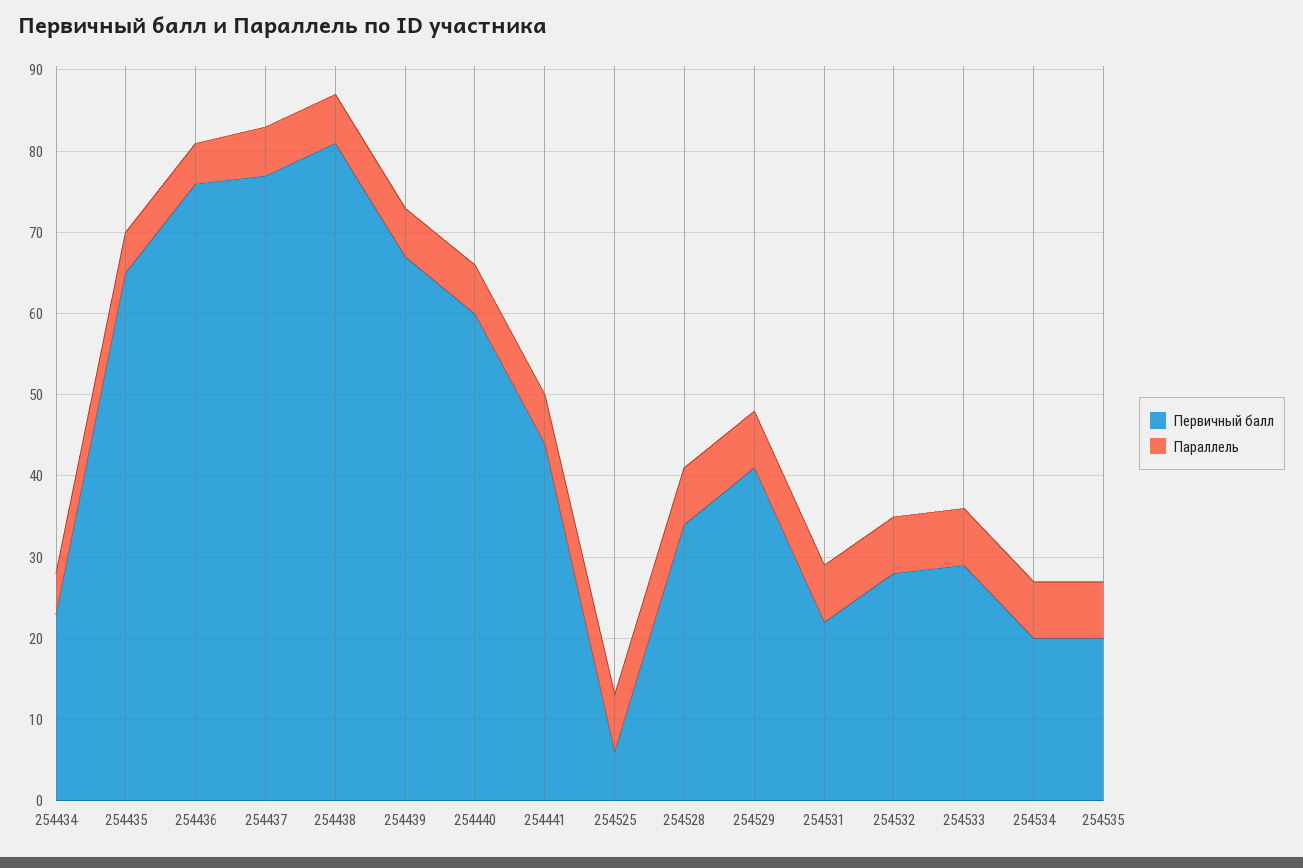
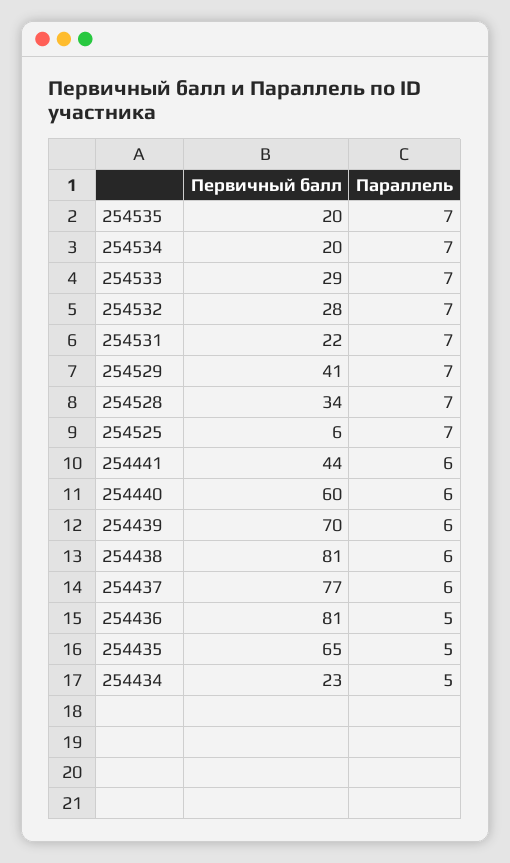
Первичный балл, 254436: 76 -> 81
Первичный балл, 254439: 67 -> 70

